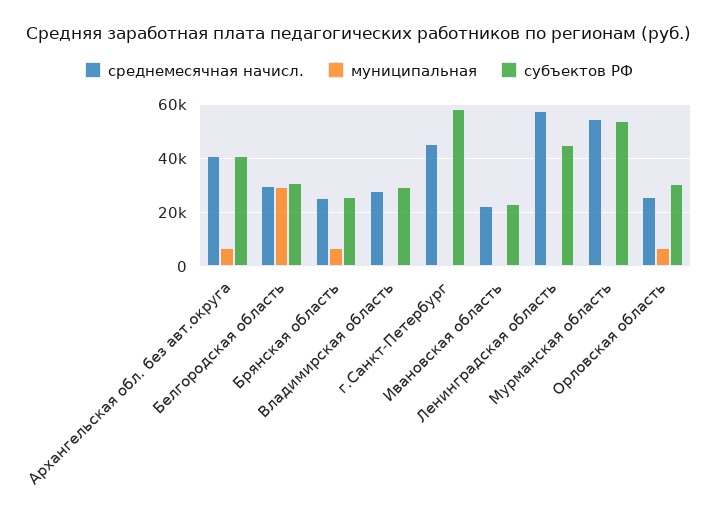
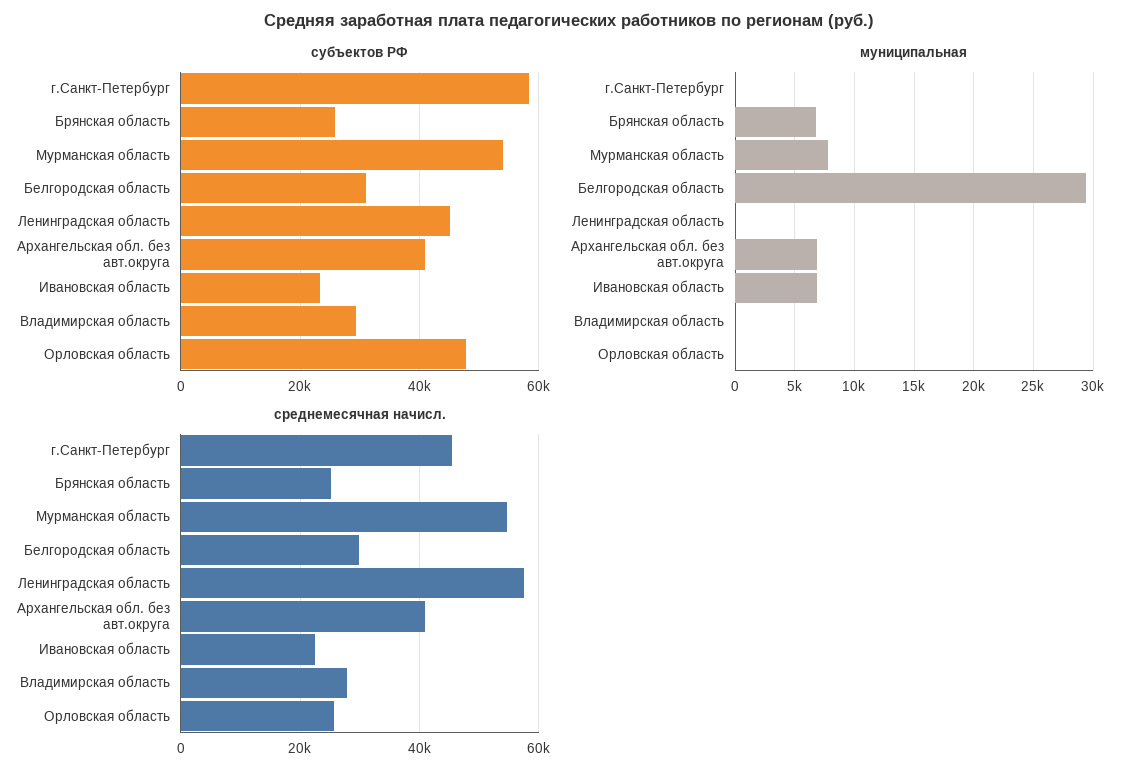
муниципальная, Ивановская область: 0 -> 7000
муниципальная, Мурманская область: 0 -> 8000
муниципальная, Орловская область: 7500 -> 0
субъектов РФ, Орловская область: 30000 -> 48000

